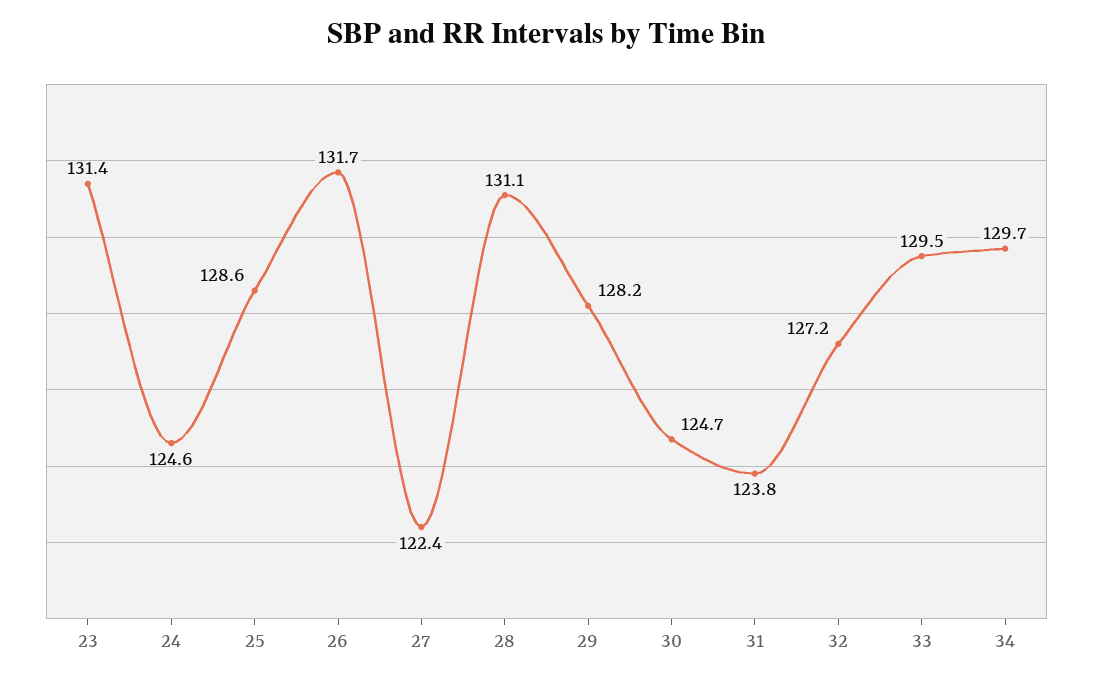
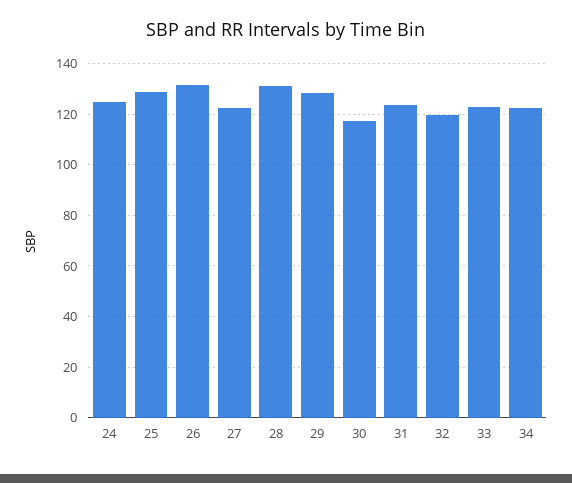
23: 131.4 -> none
30: 124.7 -> 117.5
32: 127.2 -> 120
33: 129.5 -> 122.5
34: 129.7 -> 122.5

